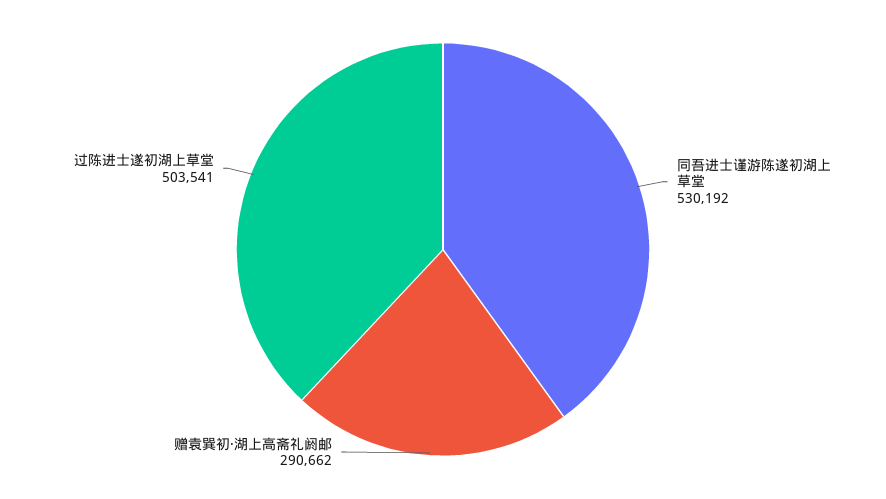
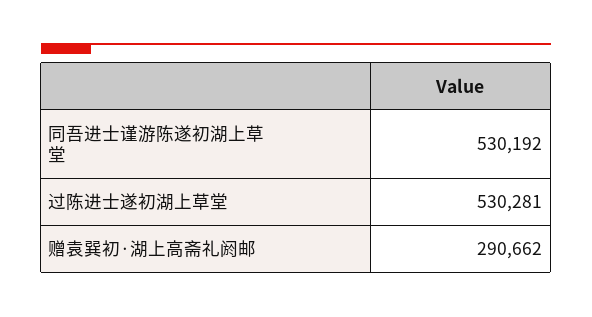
过陈进士遂初湖上草堂: 503541 -> 530281

